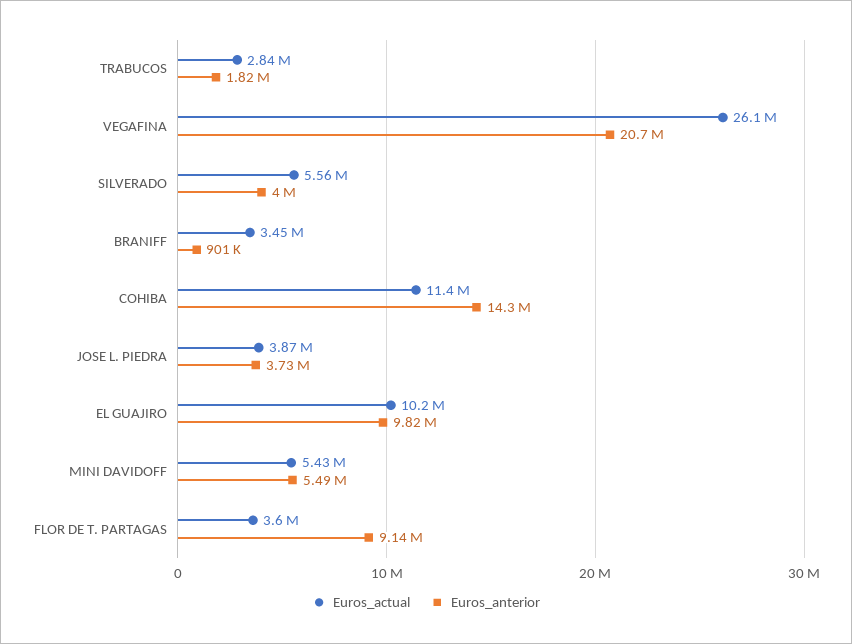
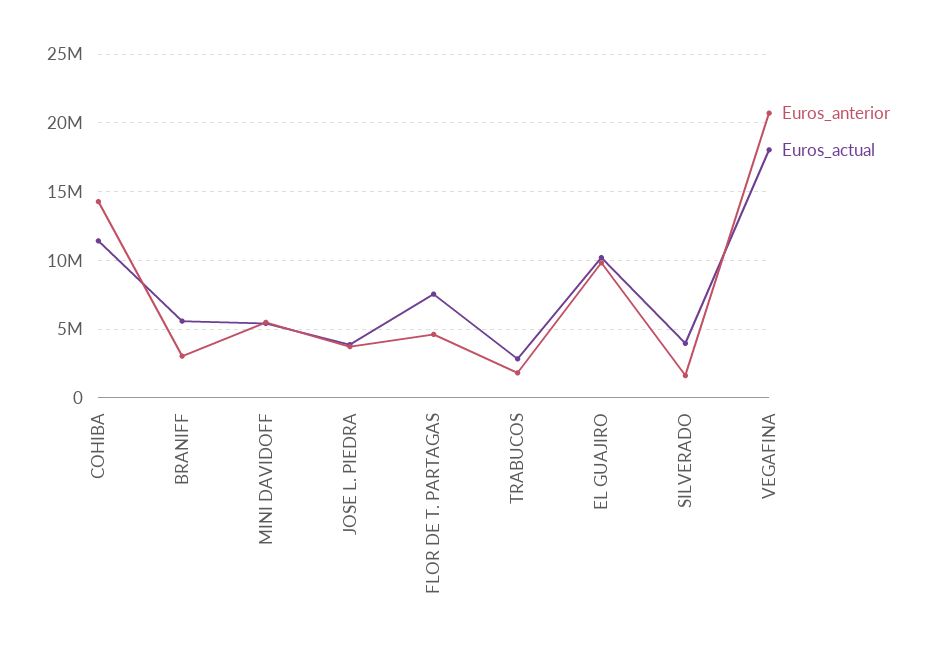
Euros_actual, VEGAFINA: 26100000 -> 18000000
Euros_actual, SILVERADO: 5560000 -> 4000000
Euros_anterior, SILVERADO: 4000000 -> 1500000
Euros_actual, BRANIFF: 3450000 -> 5500000
Euros_anterior, BRANIFF: 901000 -> 3000000
Euros_actual, FLOR DE T. PARTAGAS: 3600000 -> 7500000
Euros_anterior, FLOR DE T. PARTAGAS: 9140000 -> 4500000

